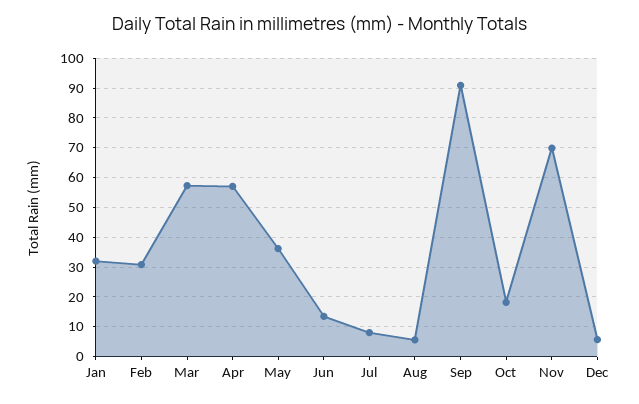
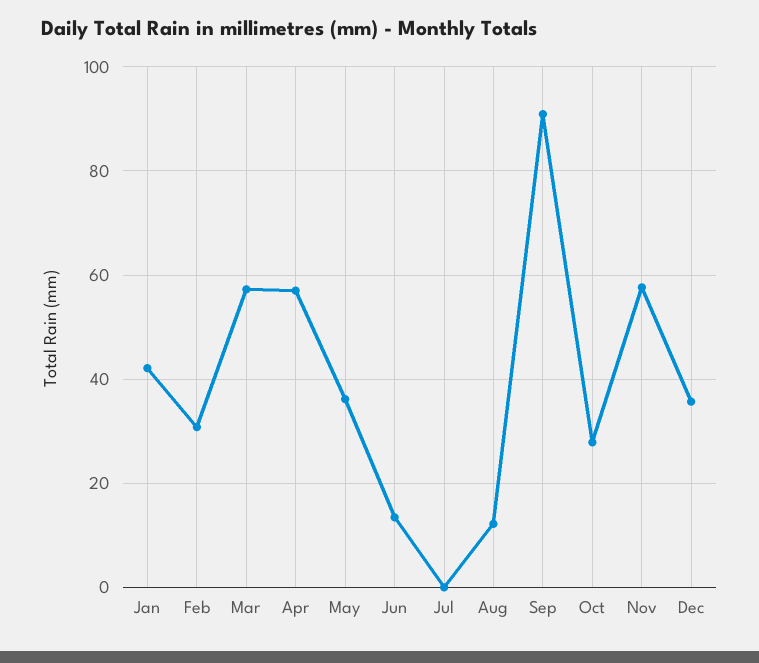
Jan: 32.5 -> 42
Jul: 7.5 -> 0
Aug: 5 -> 12
Oct: 17.5 -> 28
Nov: 70 -> 58
Dec: 5 -> 36

